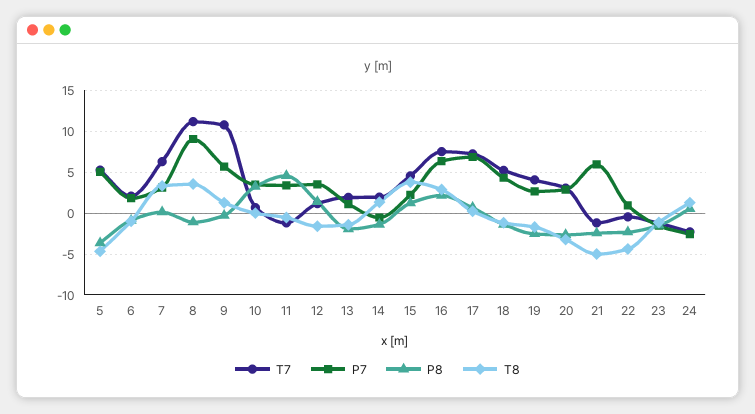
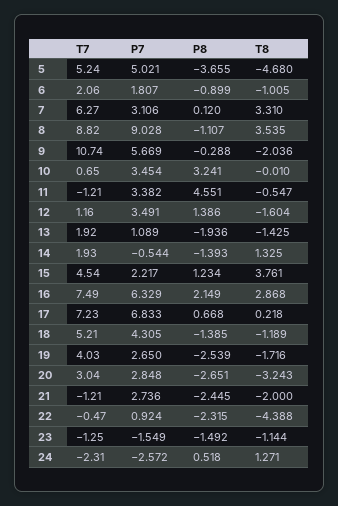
T7, 8: 11 -> 8.82
T8, 9: 1 -> -2.036
P7, 21: 6 -> 2.736
T8, 21: -5 -> -2

